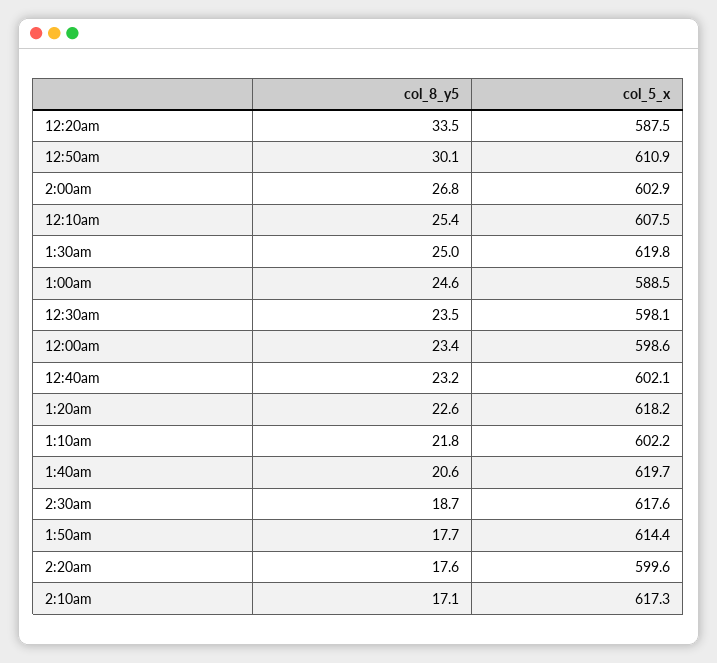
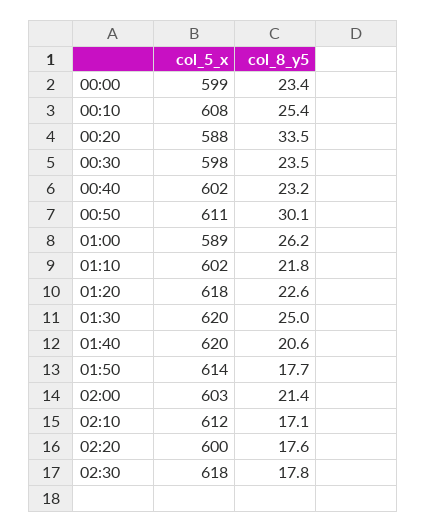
col_8_y5, 2:00am: 26.8 -> 21.4
col_8_y5, 1:00am: 24.6 -> 26.2
col_8_y5, 2:30am: 18.7 -> 17.8
col_5_x, 2:10am: 617.3 -> 612

